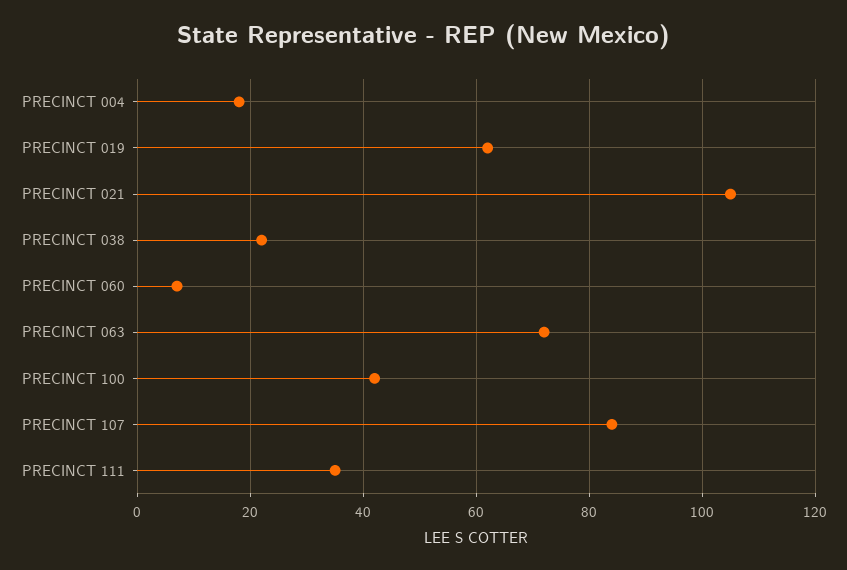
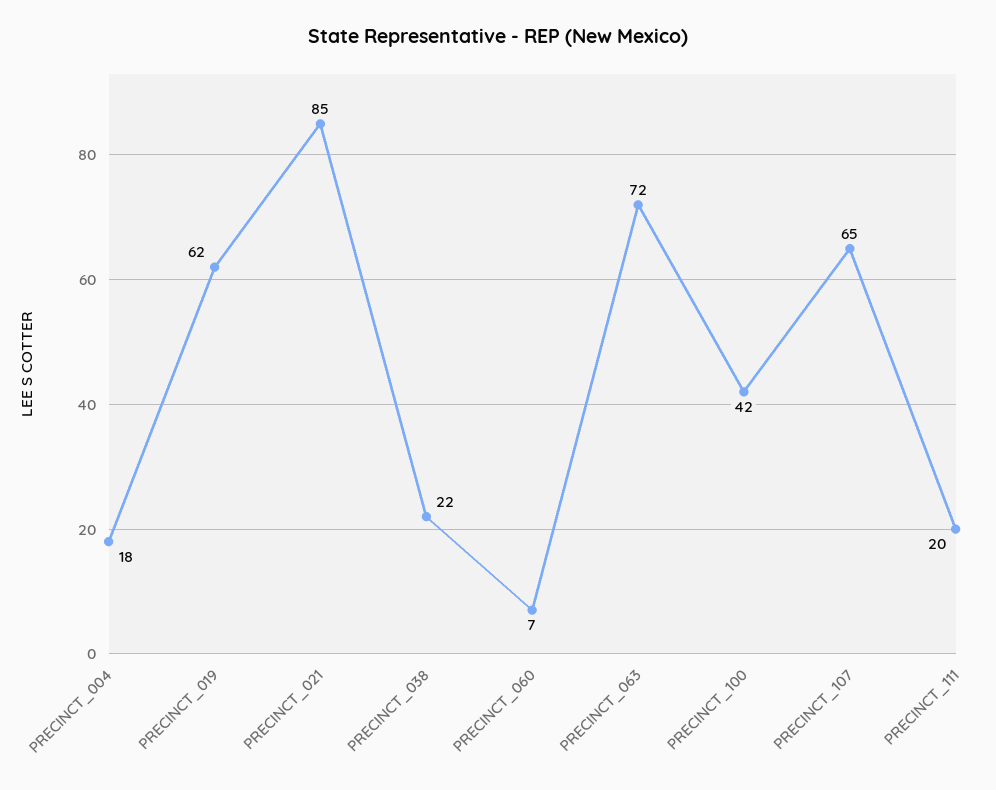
PRECINCT 021: 105 -> 85
PRECINCT 107: 85 -> 65
PRECINCT 111: 35 -> 20

